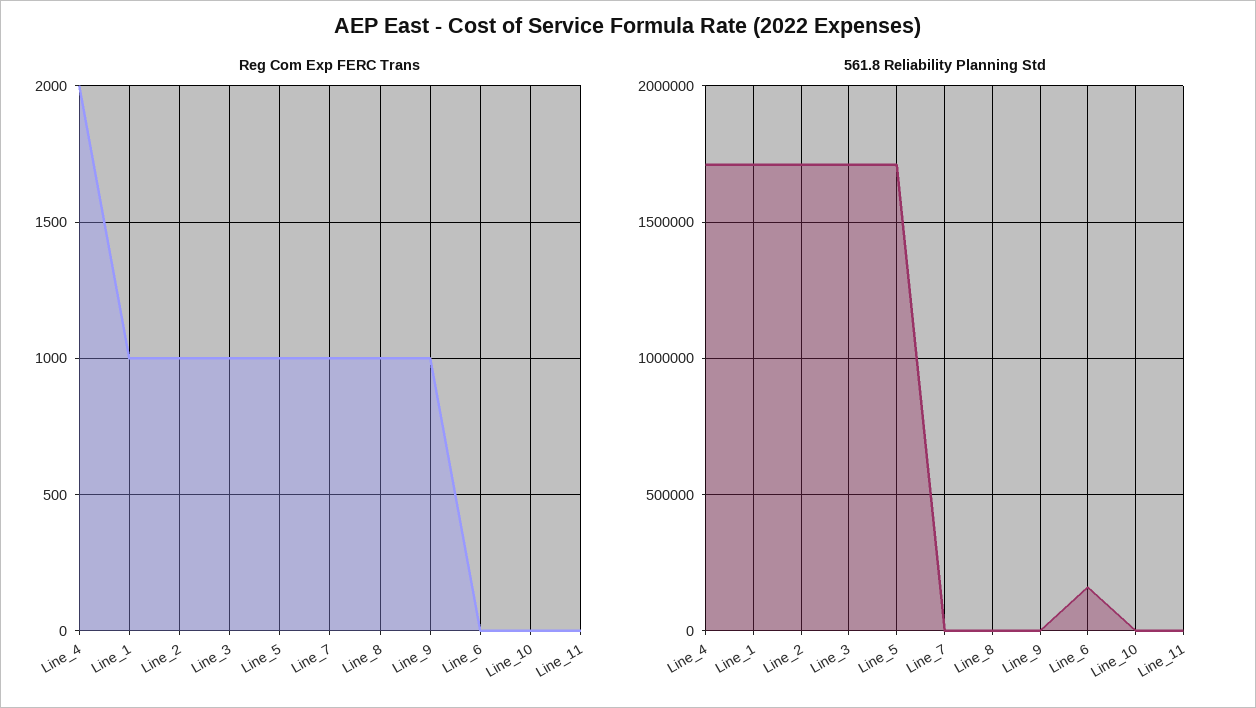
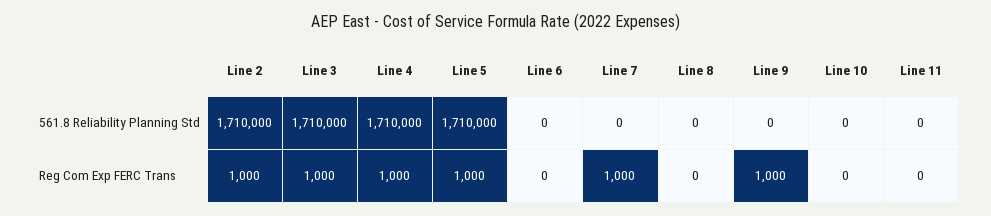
Reg Com Exp FERC Trans, Line_4: 2000 -> 1000
Reg Com Exp FERC Trans, Line_1: 1000 -> none
Reg Com Exp FERC Trans, Line_8: 1000 -> 0
561.8 Reliability Planning Std, Line_1: 1700000 -> none
561.8 Reliability Planning Std, Line_6: 150000 -> 0

